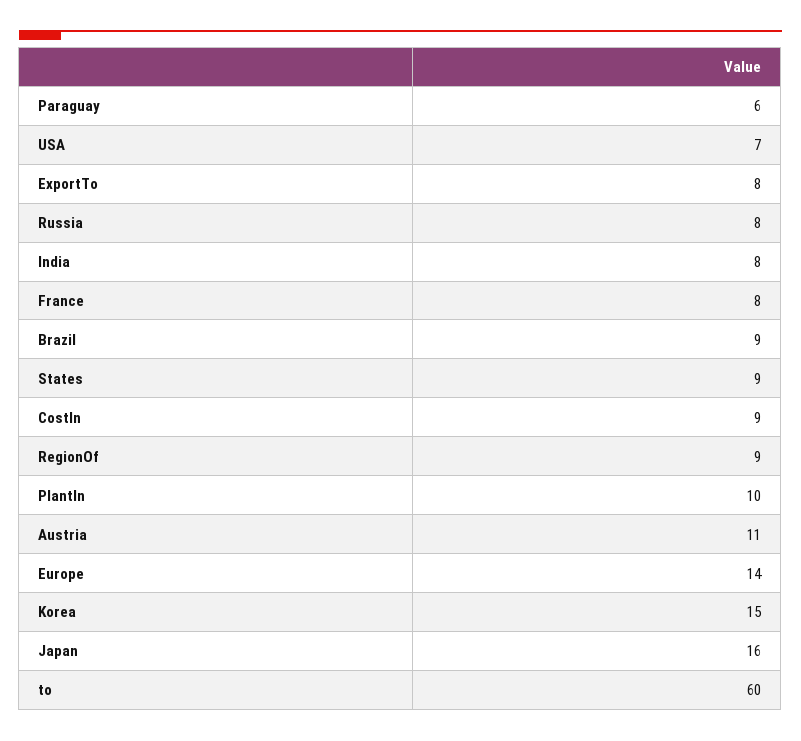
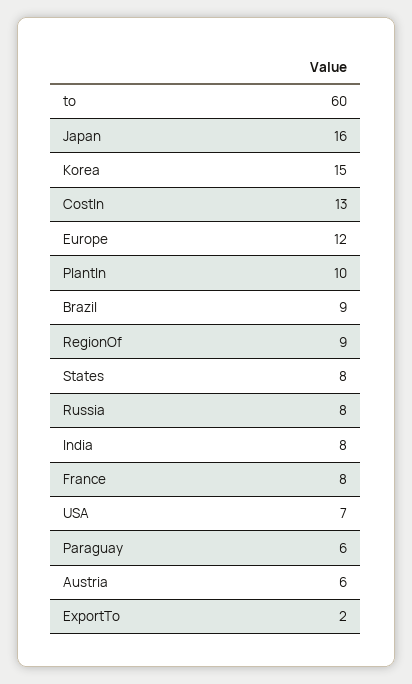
ExportTo: 8 -> 2
States: 9 -> 8
CostIn: 9 -> 13
Austria: 11 -> 6
Europe: 14 -> 12

